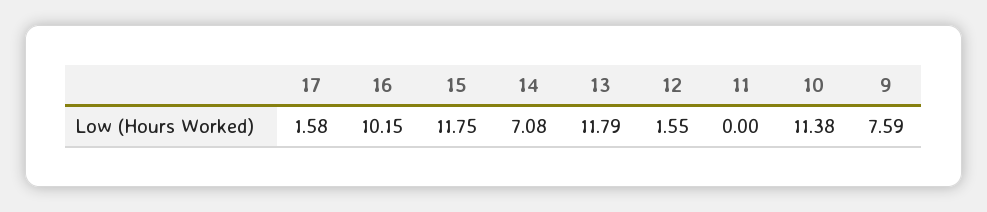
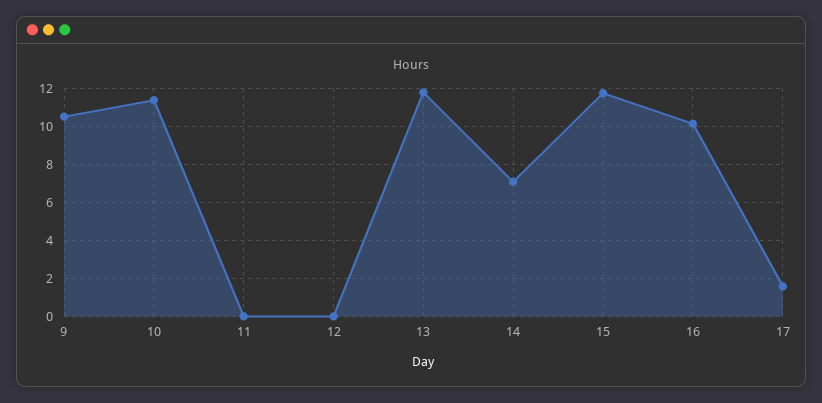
12: 1.55 -> 0
9: 7.59 -> 10.5

